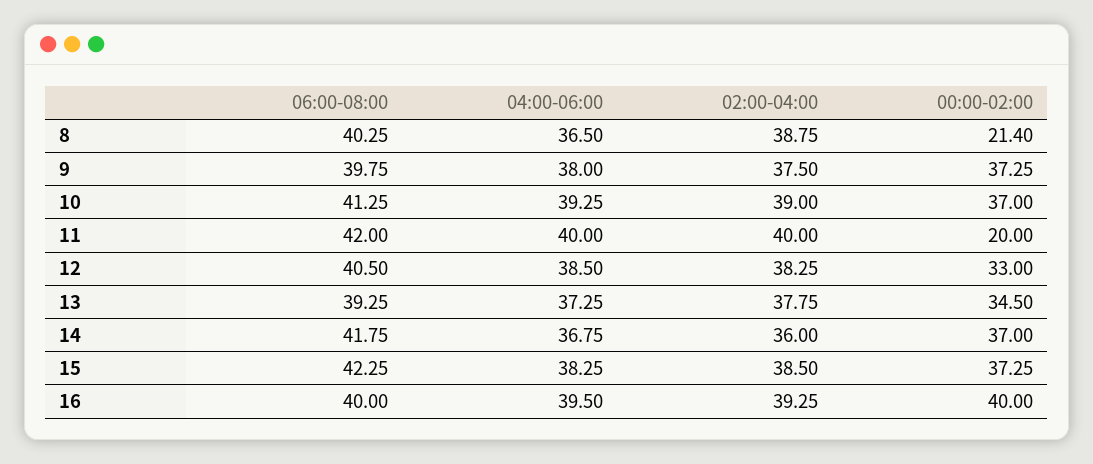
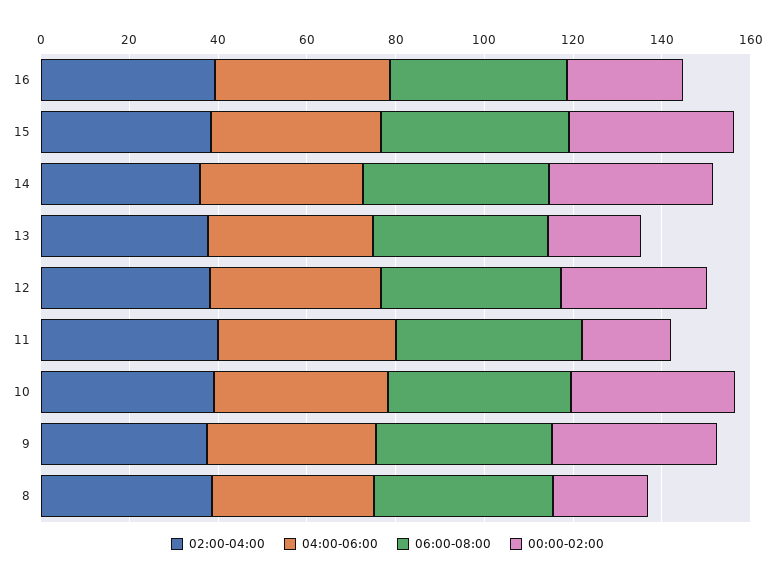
00:00-02:00, 13: 34.5 -> 20
00:00-02:00, 16: 40 -> 25

